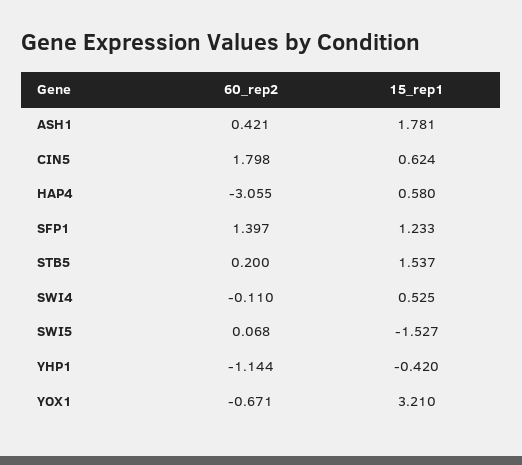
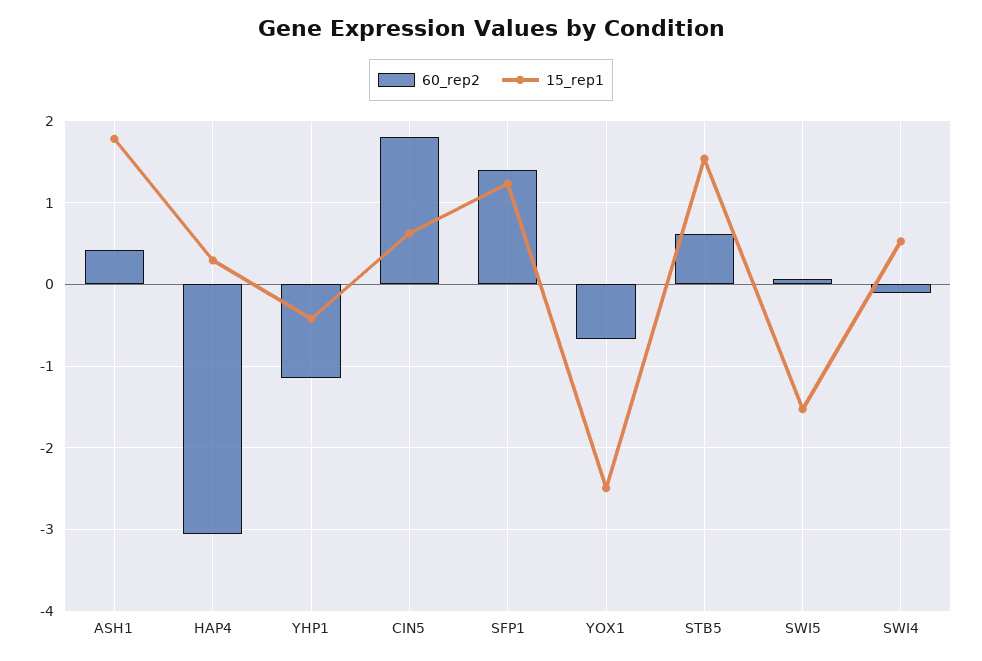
15_rep1, HAP4: 0.58 -> 0.3
60_rep2, STB5: 0.2 -> 0.6
15_rep1, YOX1: 3.21 -> -2.5

